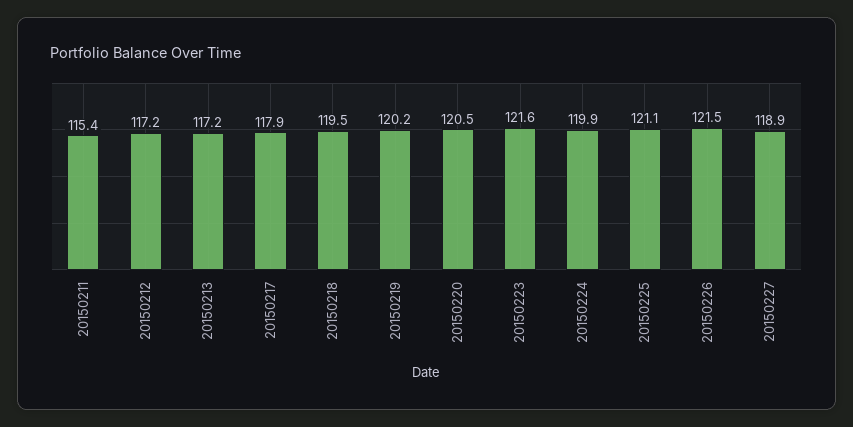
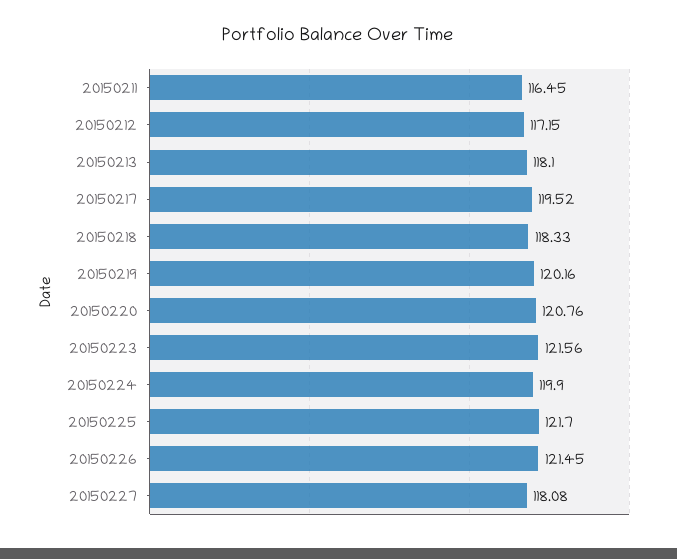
20150211: 115.4 -> 116.45
20150213: 117.2 -> 118.1
20150217: 117.9 -> 119.52
20150218: 119.5 -> 118.33
20150220: 120.5 -> 120.76
20150225: 121.1 -> 121.7
20150227: 118.9 -> 118.08

